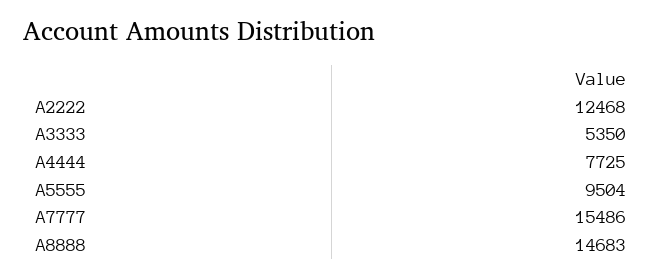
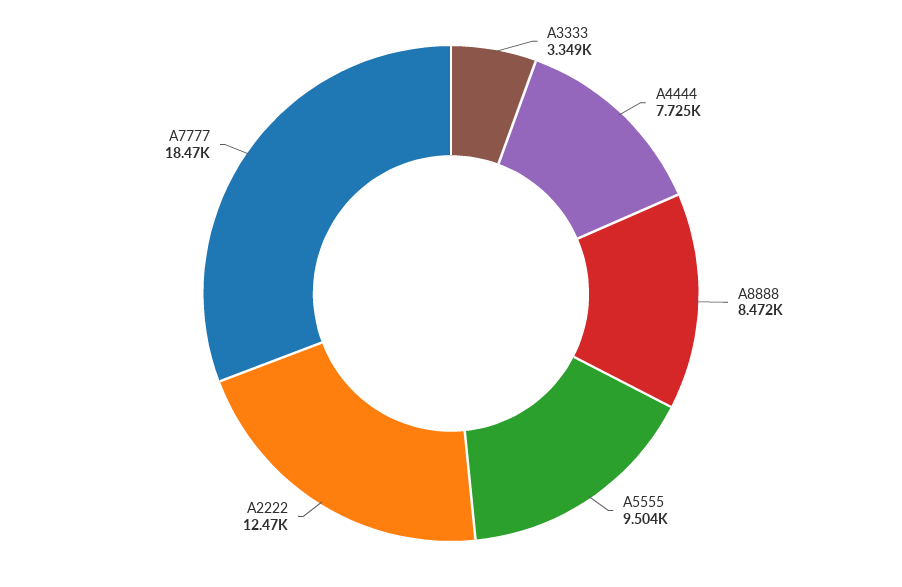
A3333: 5350 -> 3349
A7777: 15486 -> 18470
A8888: 14683 -> 8472

